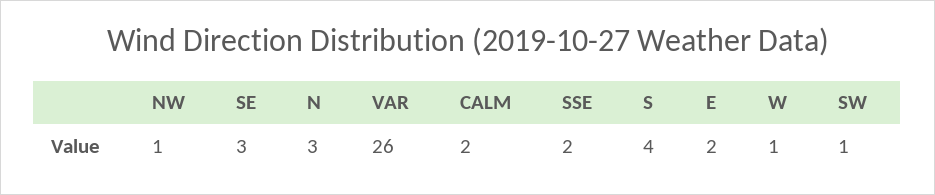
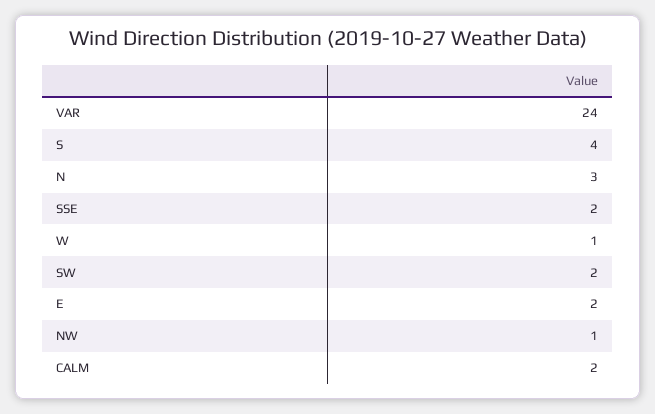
SE: 3 -> none
VAR: 26 -> 24
SW: 1 -> 2

